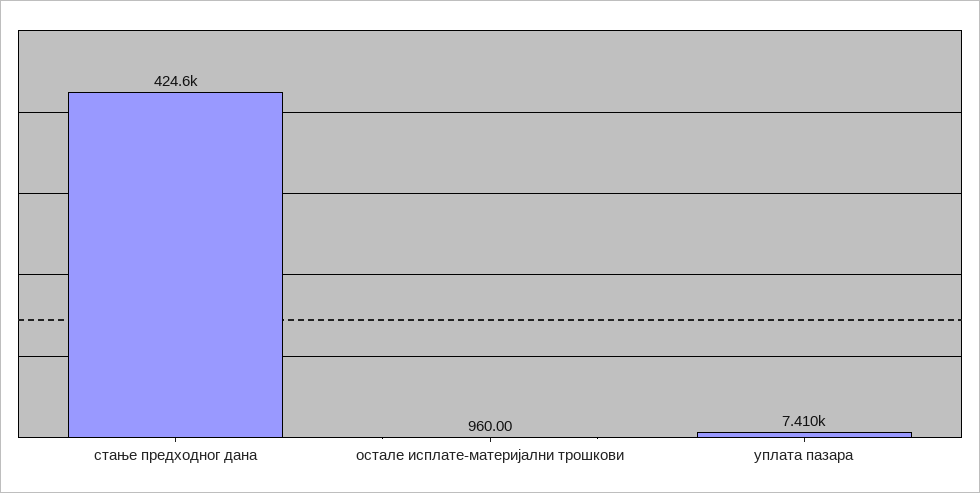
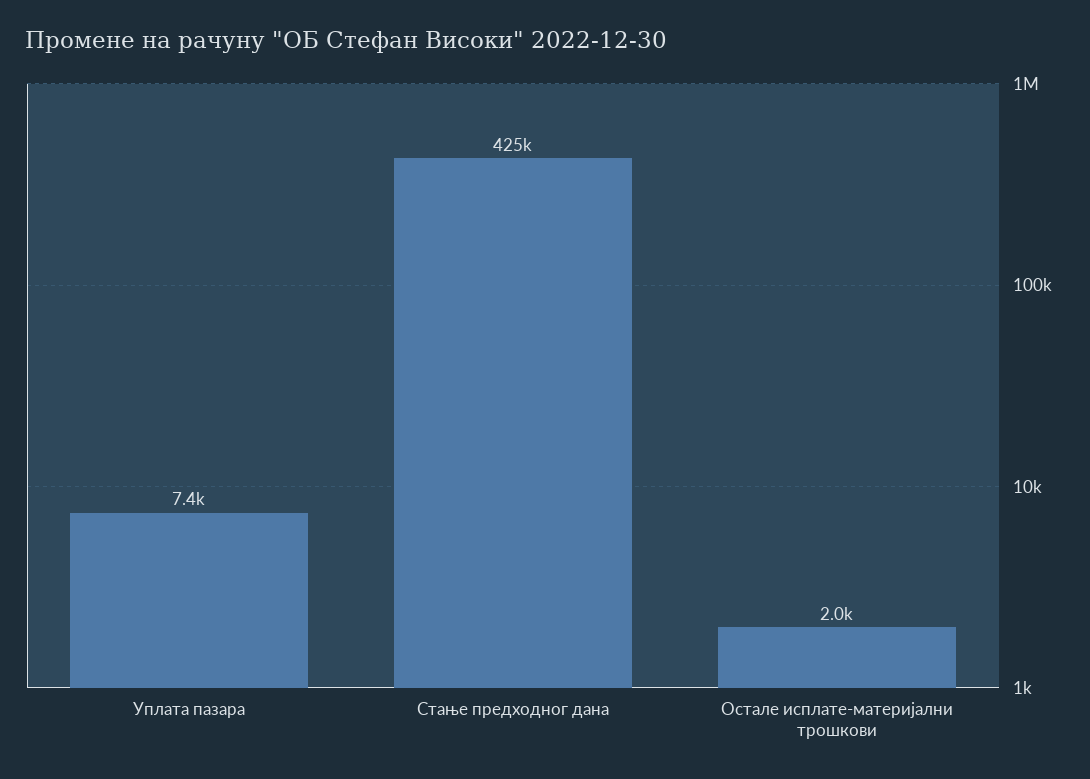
остале исплате-материјални трошкови: 960 -> 2000

